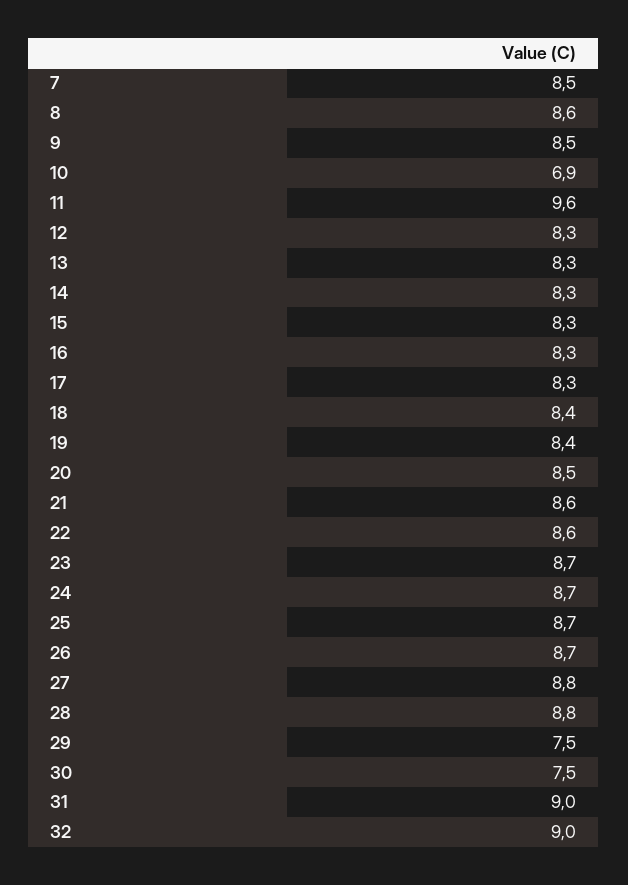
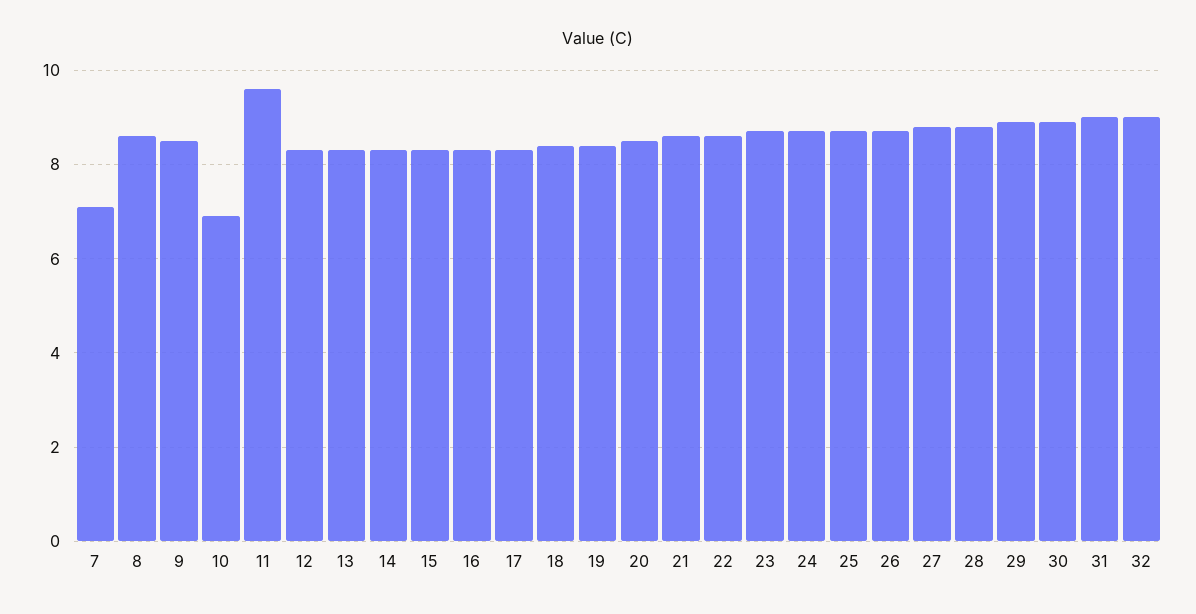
7: 8.5 -> 7
29: 7.5 -> 9
30: 7.5 -> 9

